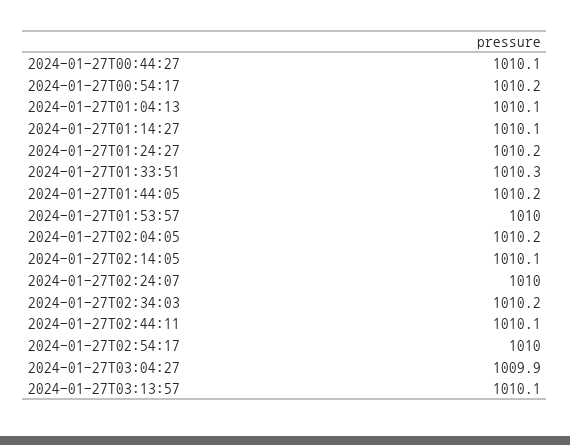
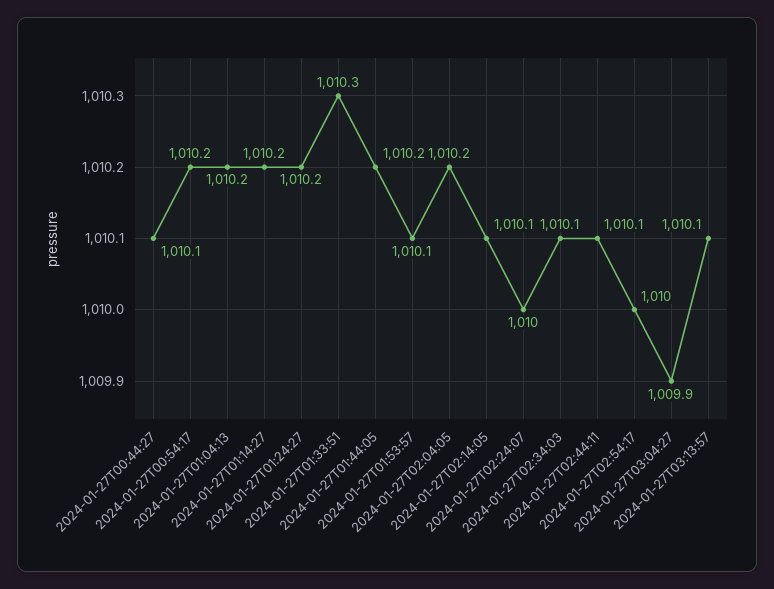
2024-01-27T01:04:13: 1010.1 -> 1010.2
2024-01-27T01:14:27: 1010.1 -> 1010.2
2024-01-27T01:53:57: 1010 -> 1010.1
2024-01-27T02:34:03: 1010.2 -> 1010.1

